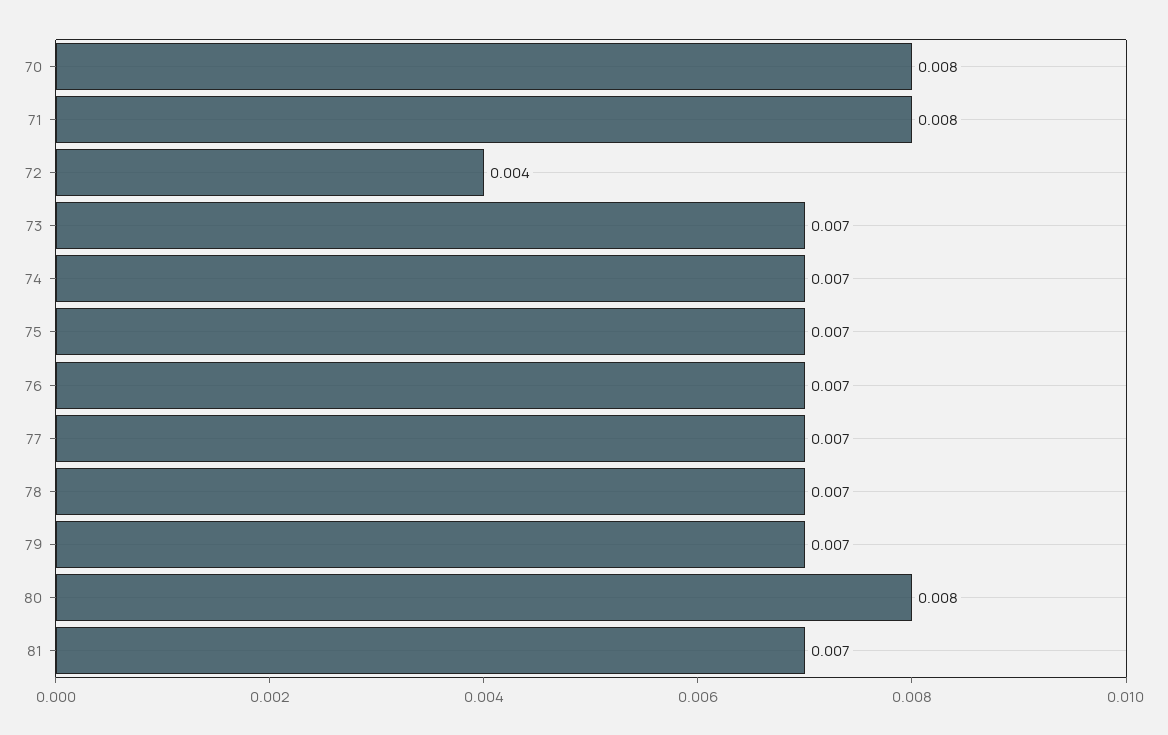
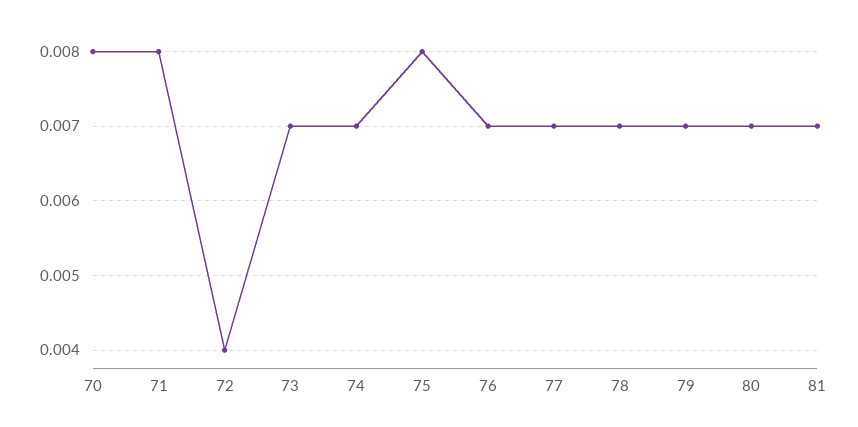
75: 0.007 -> 0.008
80: 0.008 -> 0.007

